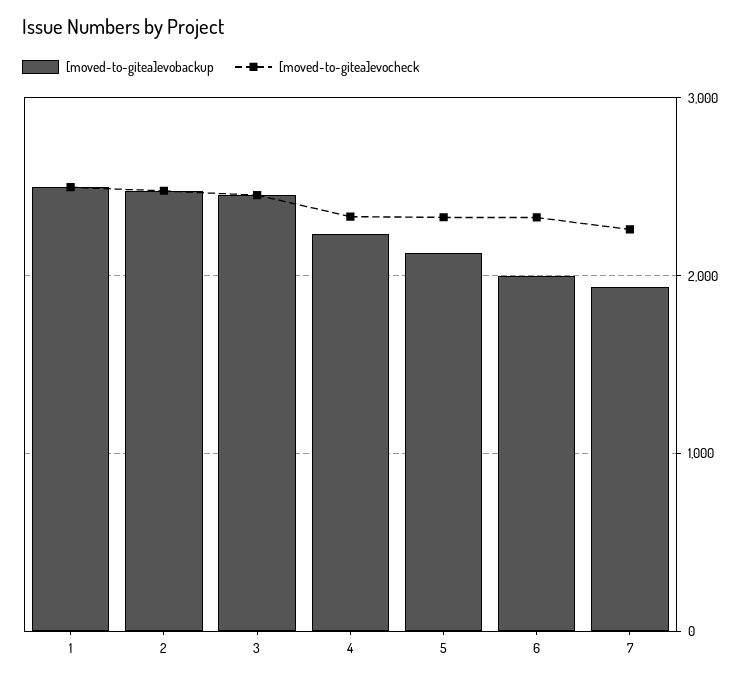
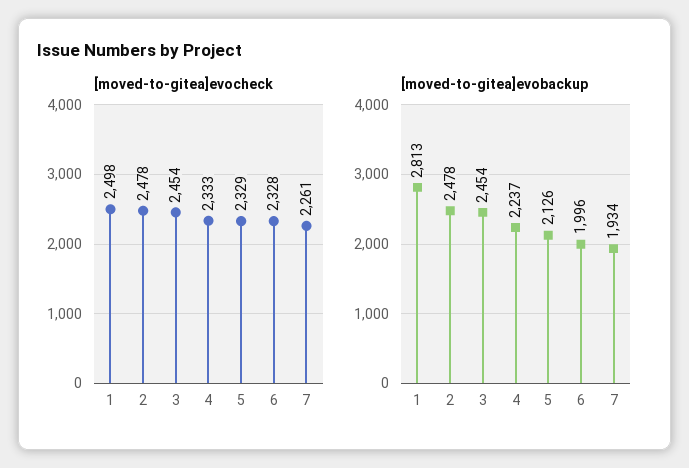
[moved-to-gitea]evobackup, 1: 2500 -> 2813

